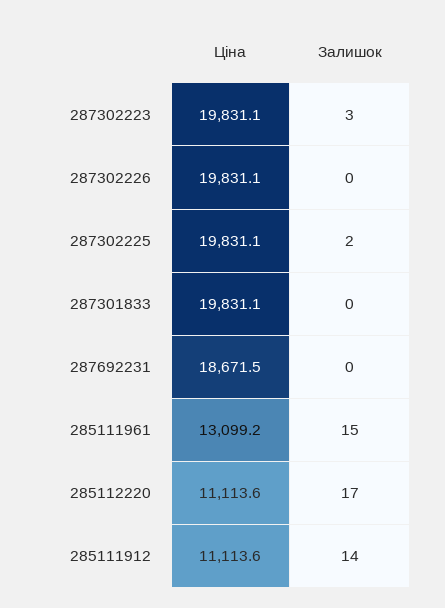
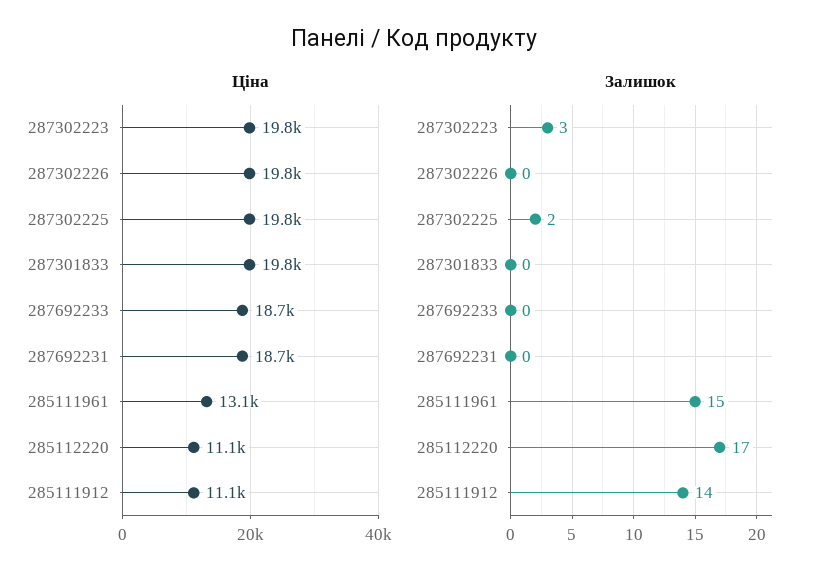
Ціна, 287692233: none -> 18700
Залишок, 287692233: none -> 0

